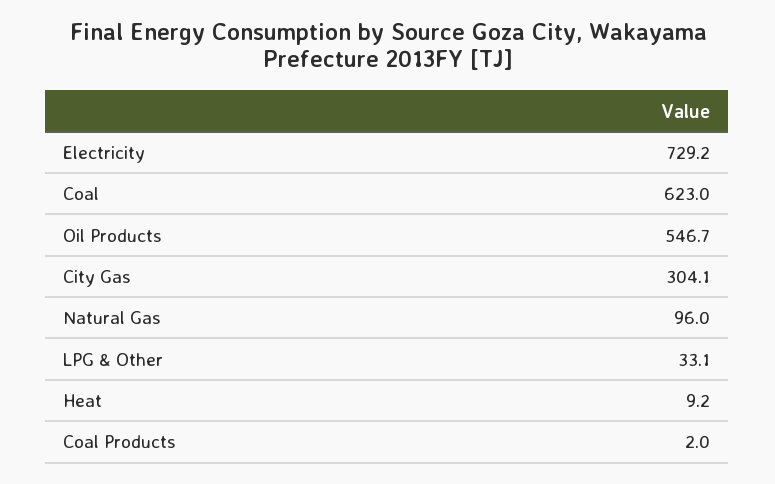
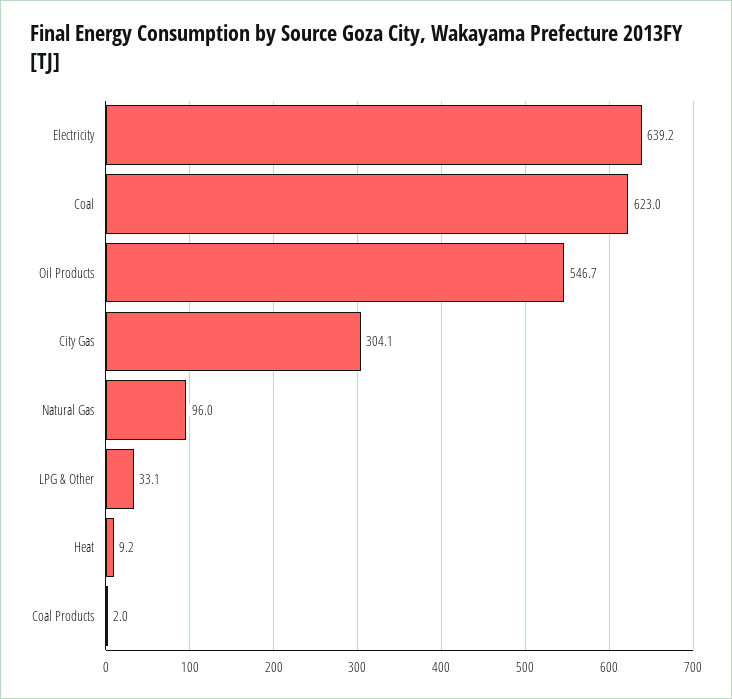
Electricity: 729.2 -> 639.2

